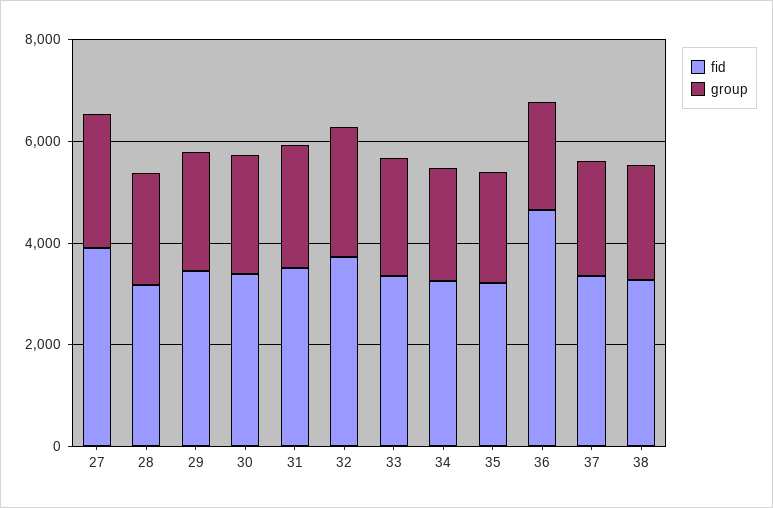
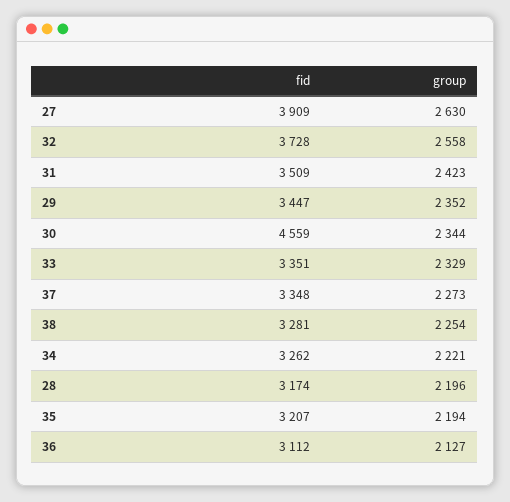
fid, 30: 3500 -> 4559
fid, 36: 4500 -> 3112

